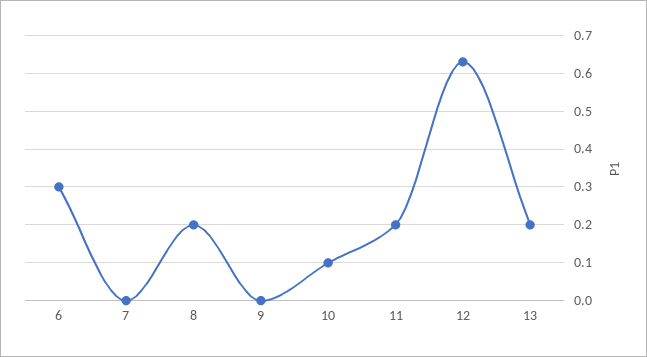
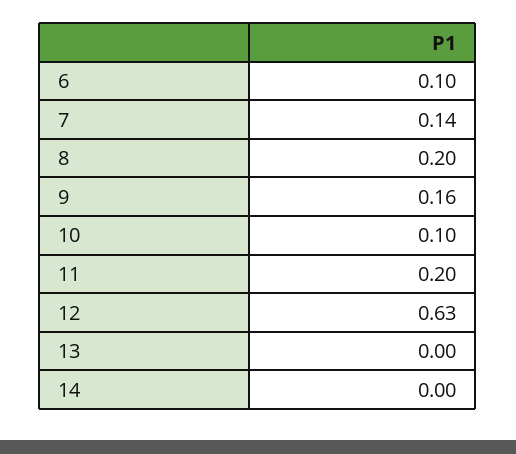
6: 0.3 -> 0.1
7: 0 -> 0.14
9: 0 -> 0.16
13: 0.2 -> 0
14: none -> 0

